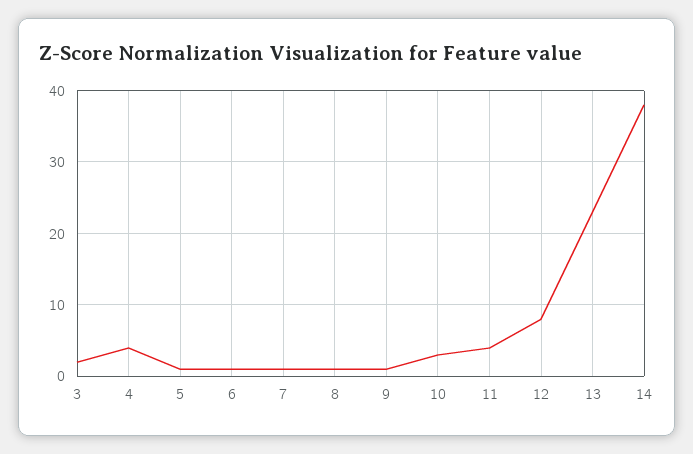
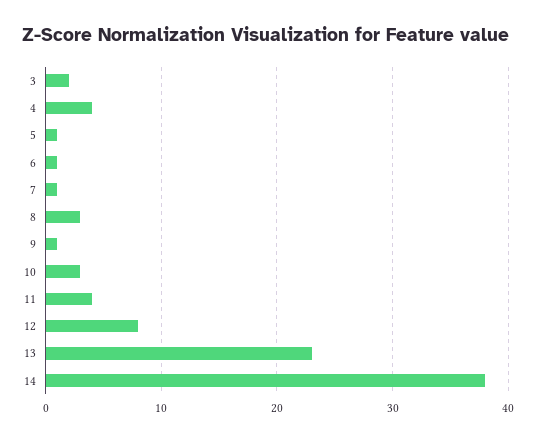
8: 1 -> 3

